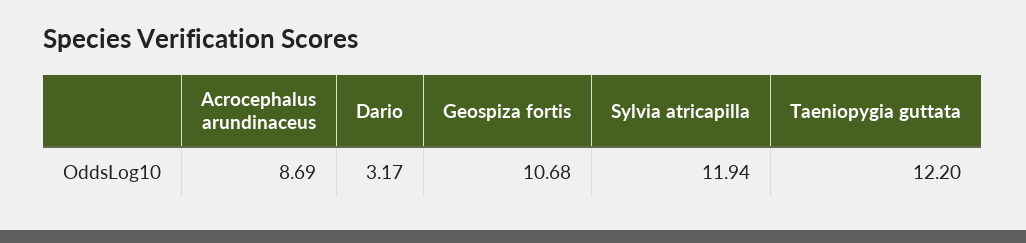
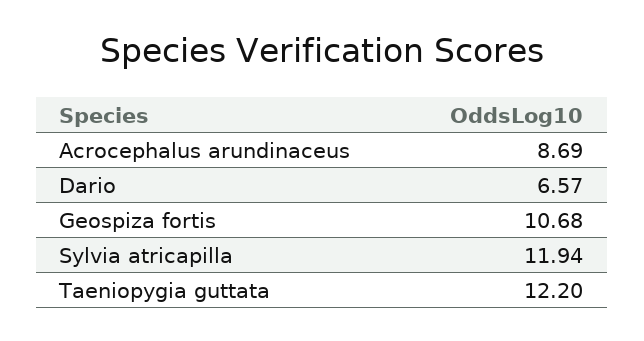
Dario: 3.17 -> 6.57

